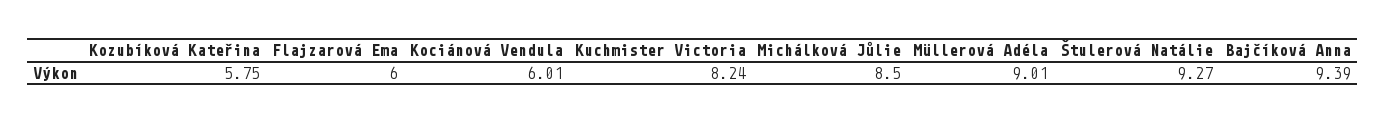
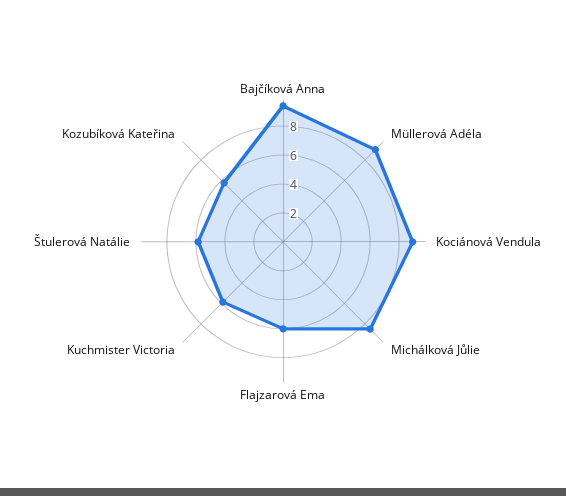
Kociánová Vendula: 6.01 -> 9
Kuchmister Victoria: 8.24 -> 6
Štulerová Natálie: 9.27 -> 6

